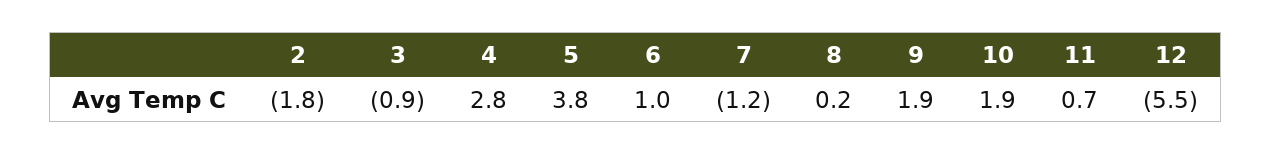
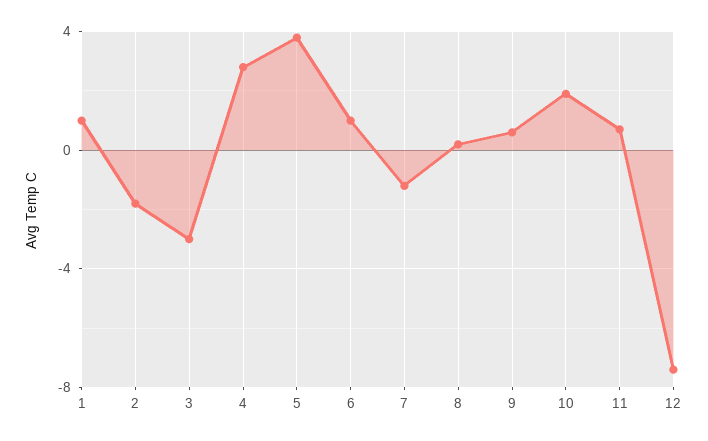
3: -0.9 -> -3
9: 1.9 -> 0.5
12: -5.5 -> -7.5
1: none -> 1

